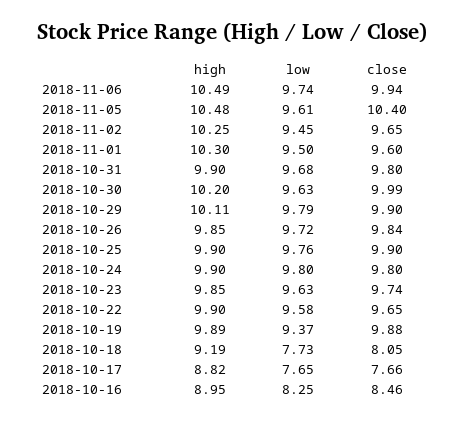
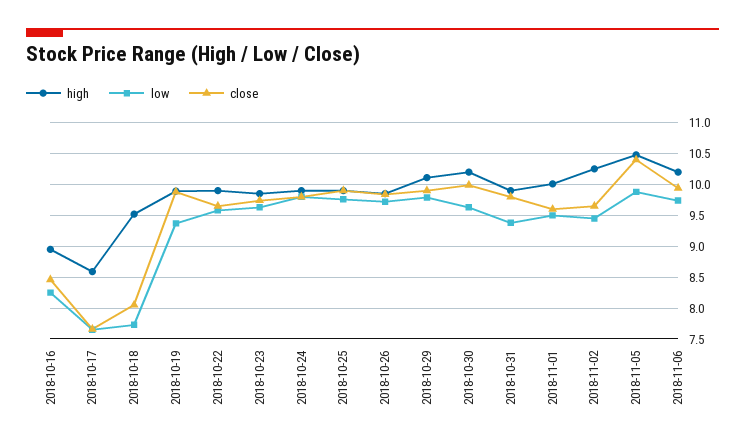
high, 2018-11-06: 10.49 -> 10.2
low, 2018-11-05: 9.61 -> 9.9
high, 2018-11-01: 10.3 -> 10
low, 2018-10-31: 9.68 -> 9.4
high, 2018-10-18: 9.19 -> 9.5
high, 2018-10-17: 8.82 -> 8.6

